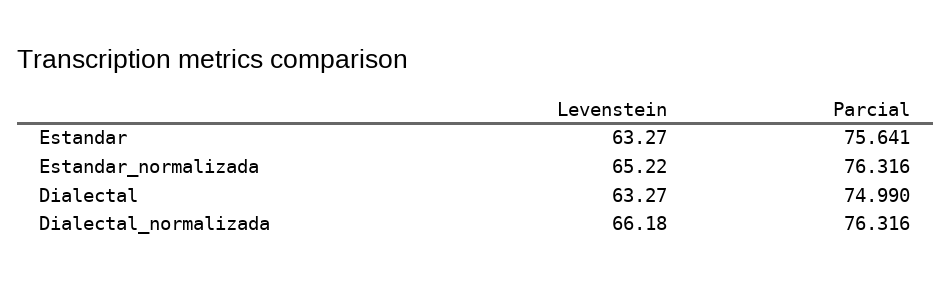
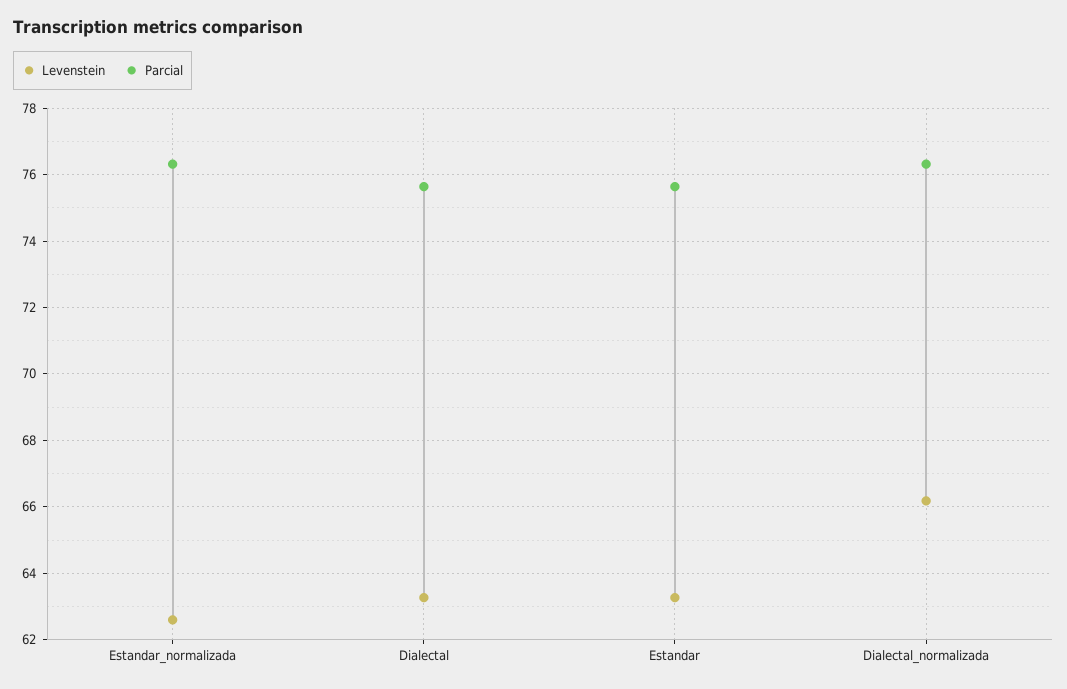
Levenstein, Estandar_normalizada: 65.22 -> 62.6
Parcial, Dialectal: 74.99 -> 75.6

